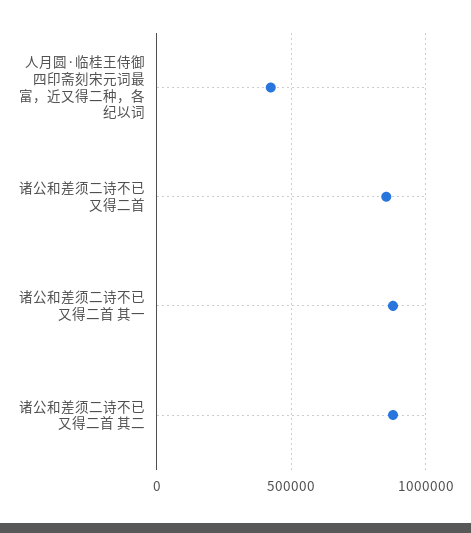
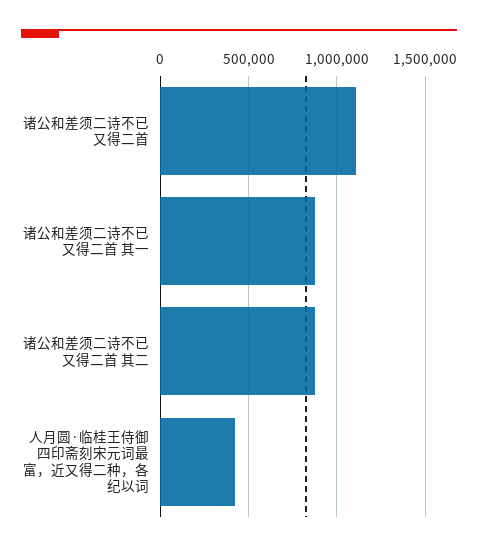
诸公和差须二诗不已又得二首: 850000 -> 1100000

